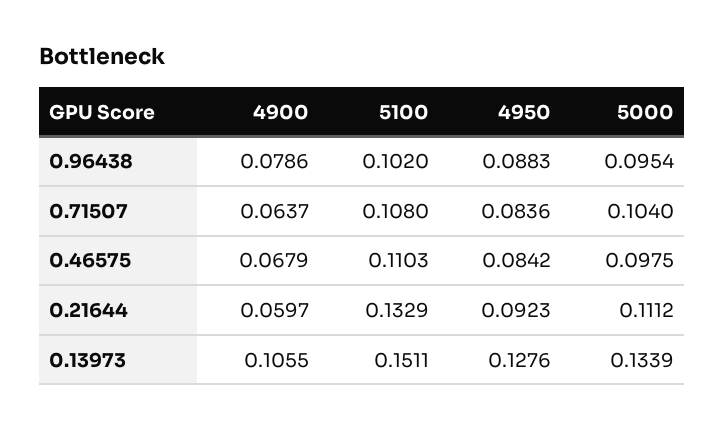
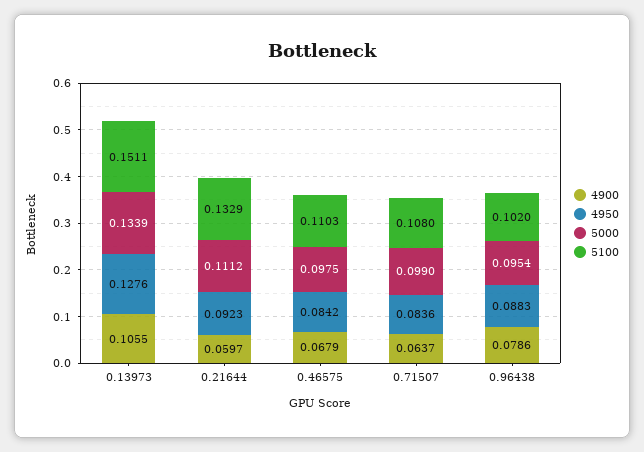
5000, 0.71507: 0.104 -> 0.099

